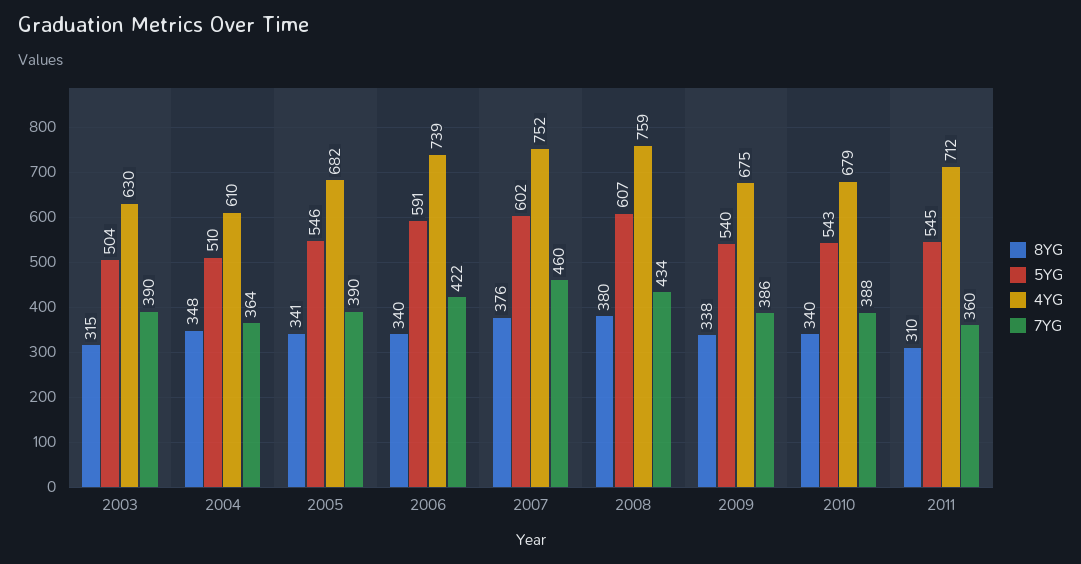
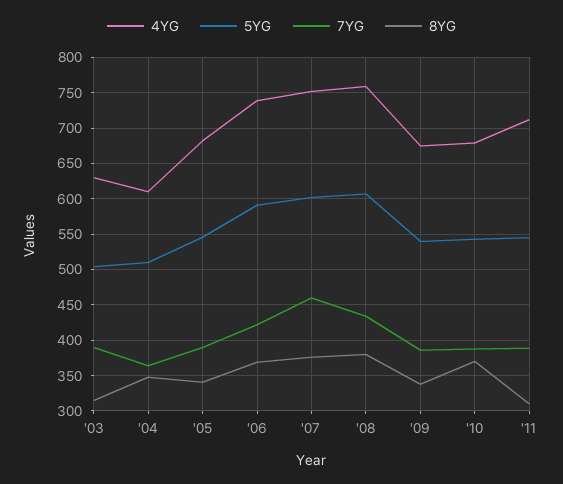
8YG, 2006: 340 -> 370
8YG, 2010: 340 -> 370
7YG, 2011: 360 -> 390

